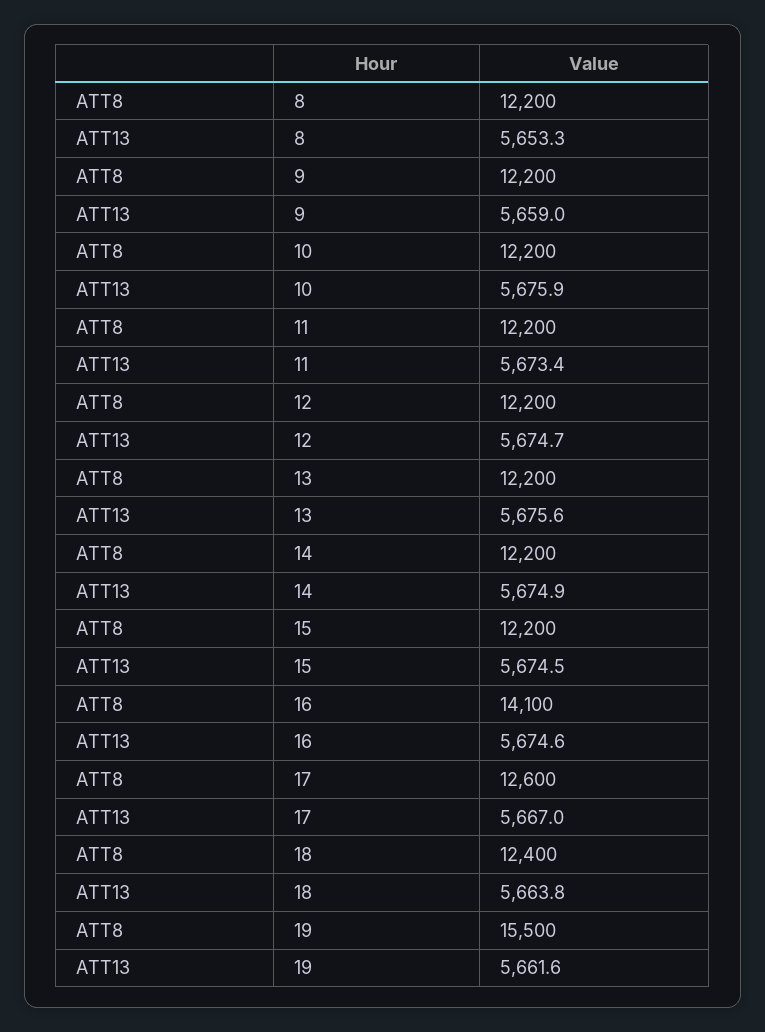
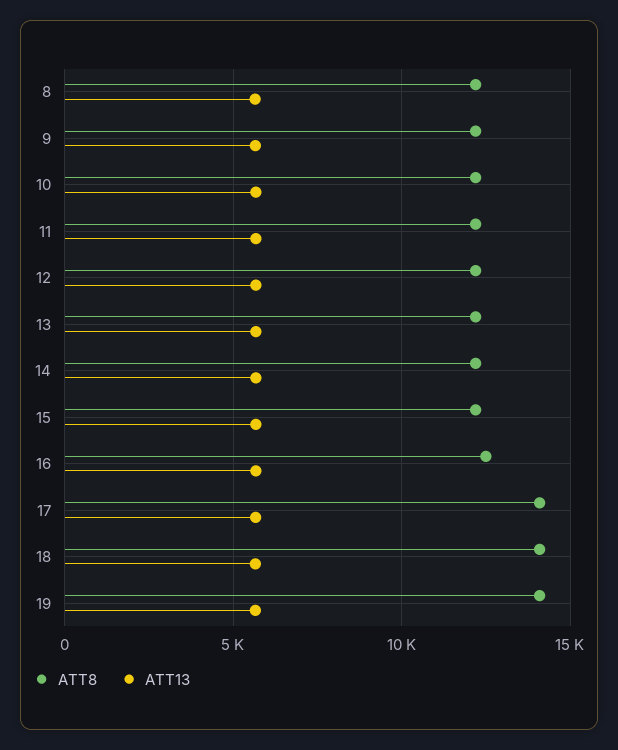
ATT8, 16: 14100 -> 12500
ATT8, 17: 12600 -> 14000
ATT8, 18: 12400 -> 14000
ATT8, 19: 15500 -> 14000

